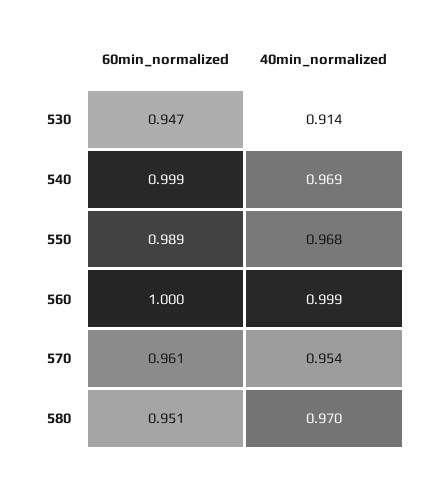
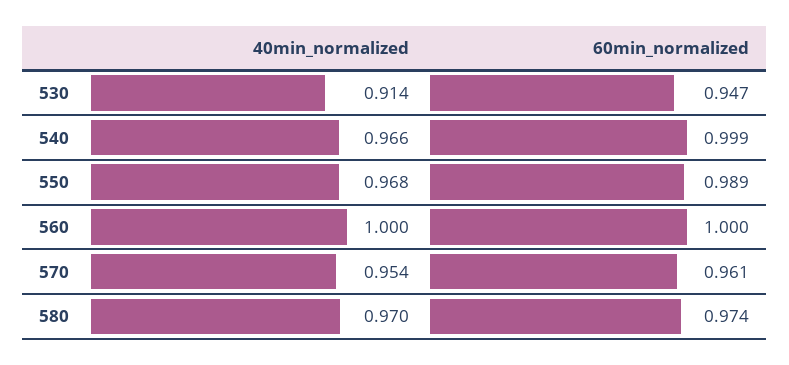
40min_normalized, 540: 0.969 -> 0.966
40min_normalized, 560: 0.999 -> 1
60min_normalized, 580: 0.951 -> 0.974

